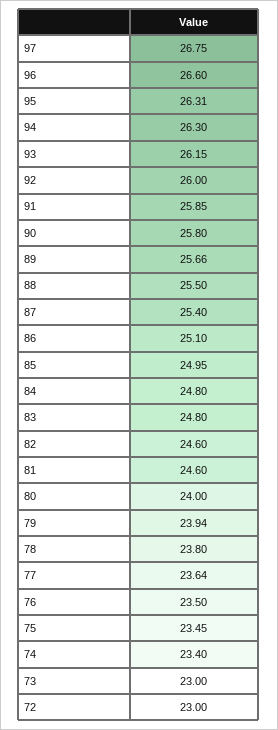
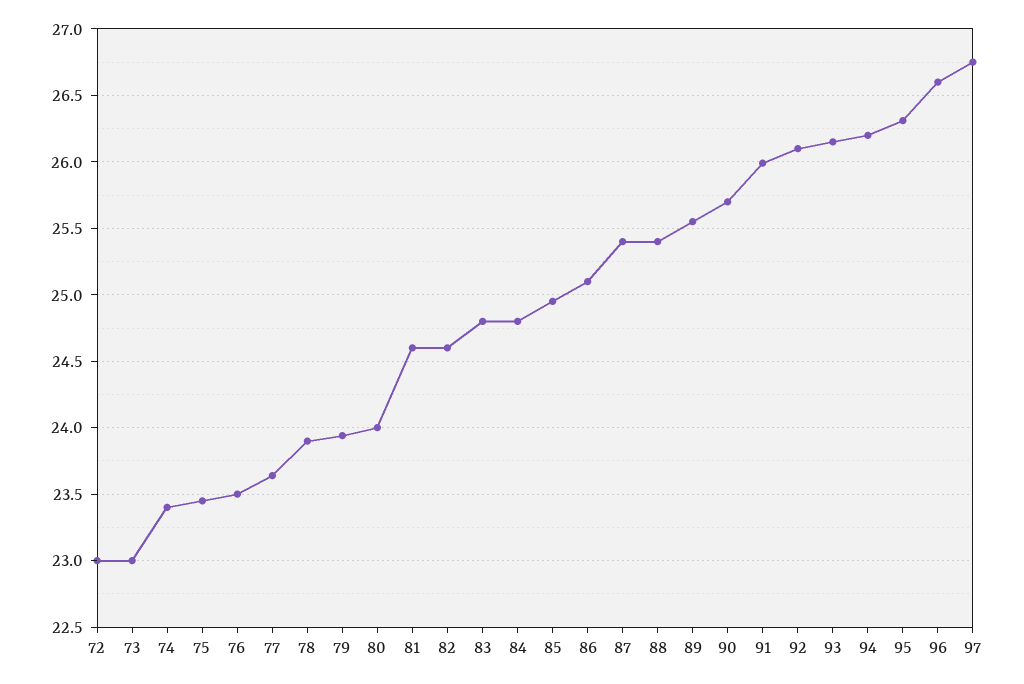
94: 26.3 -> 26.2
92: 26 -> 26.1
91: 25.85 -> 26
90: 25.8 -> 25.7
89: 25.66 -> 25.55
88: 25.5 -> 25.4
78: 23.8 -> 23.9

